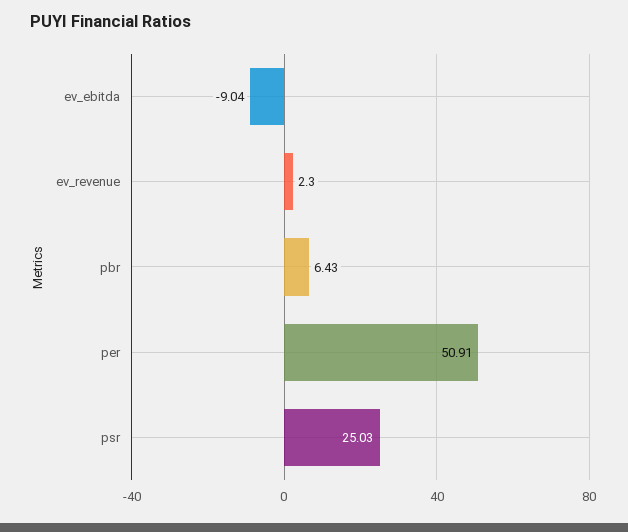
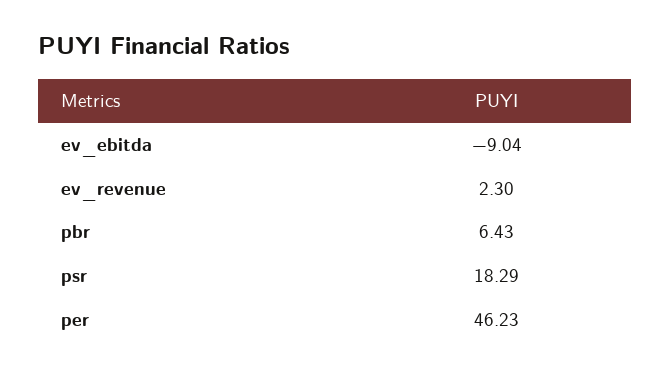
per: 50.91 -> 46.23
psr: 25.03 -> 18.29

